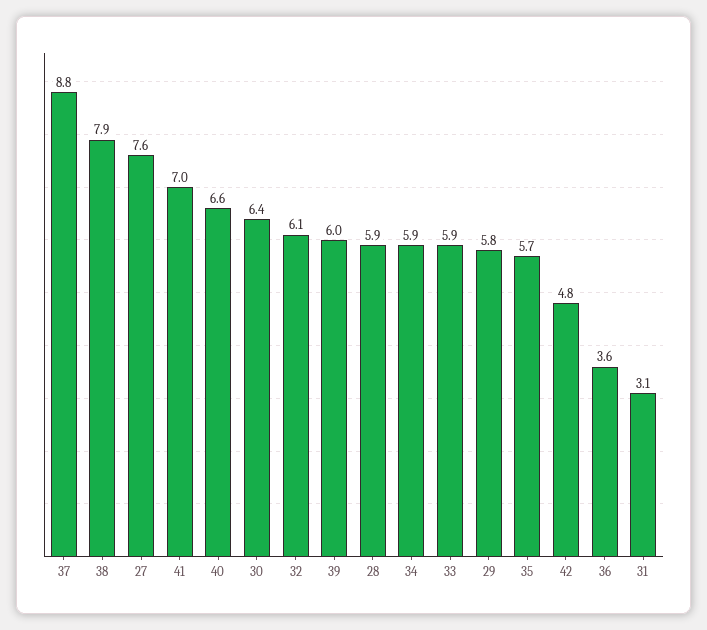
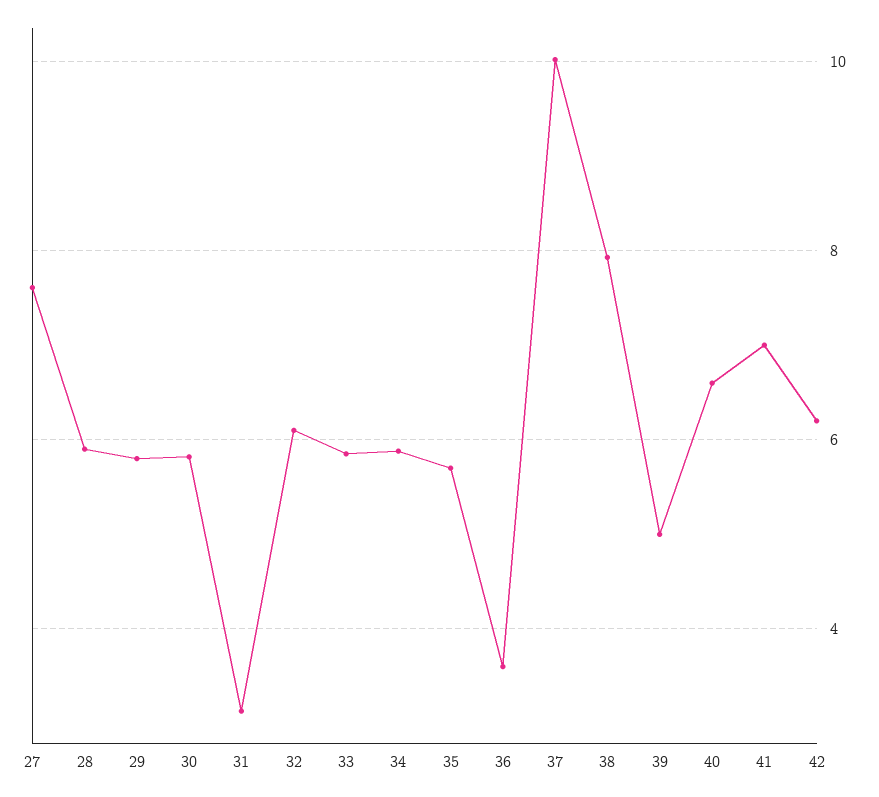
37: 8.8 -> 10
30: 6.4 -> 5.8
39: 6 -> 5
42: 4.8 -> 6.2

